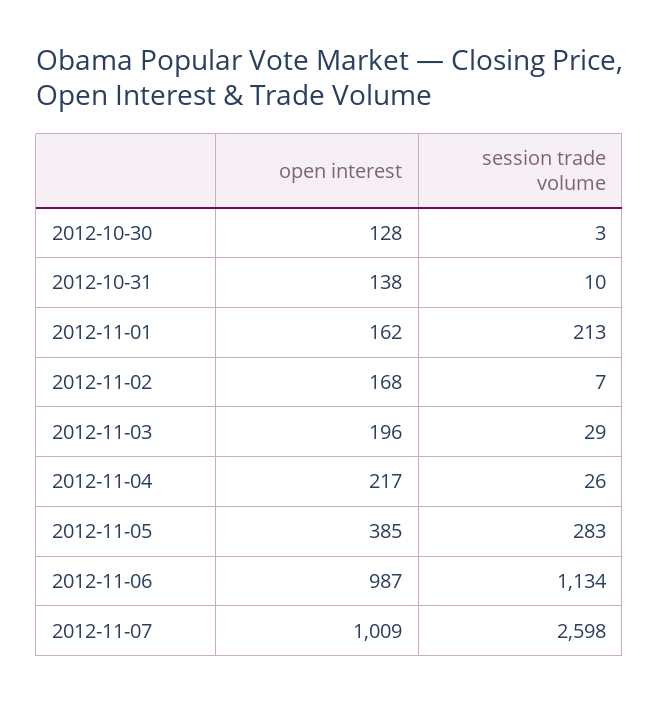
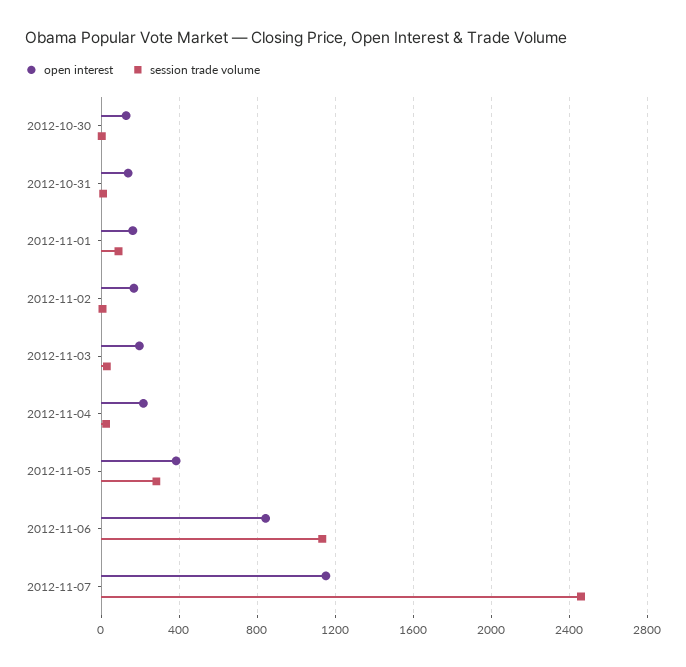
session trade volume, 2012-11-01: 213 -> 100
open interest, 2012-11-06: 987 -> 850
open interest, 2012-11-07: 1009 -> 1150
session trade volume, 2012-11-07: 2598 -> 2450

